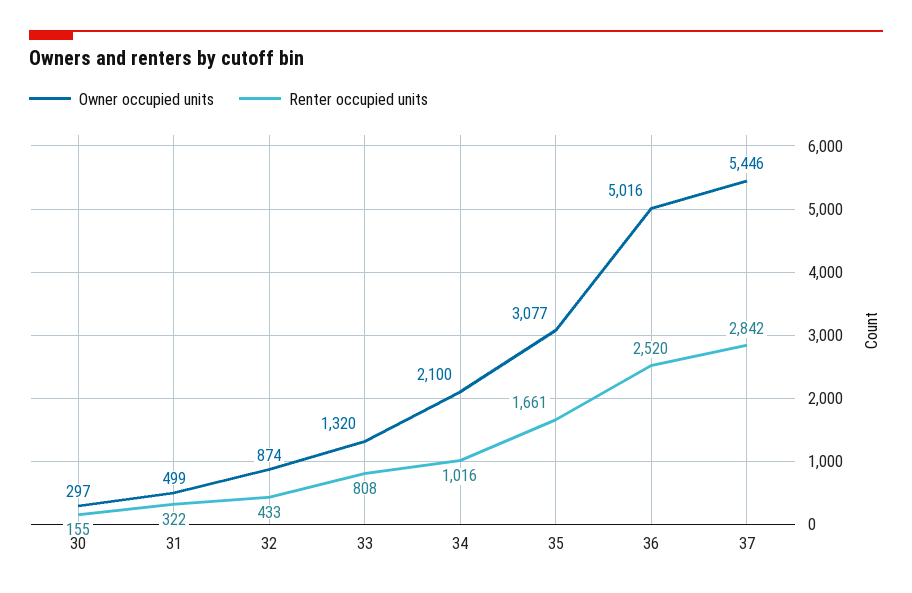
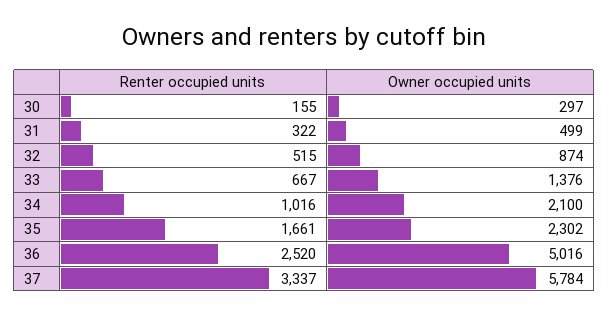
Renter occupied units, 32: 433 -> 515
Owner occupied units, 33: 1320 -> 1376
Renter occupied units, 33: 808 -> 667
Owner occupied units, 35: 3077 -> 2302
Owner occupied units, 37: 5446 -> 5784
Renter occupied units, 37: 2842 -> 3337

